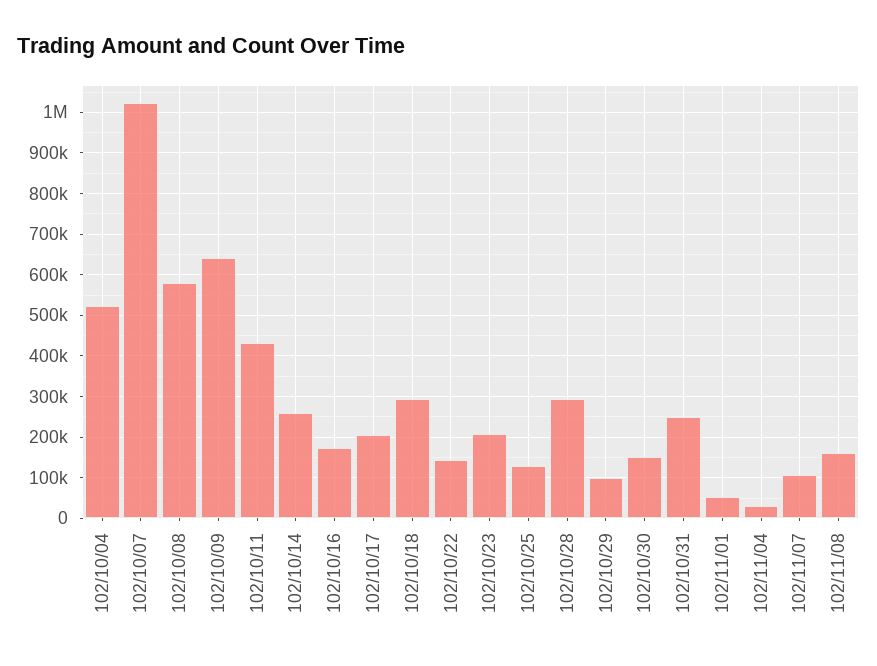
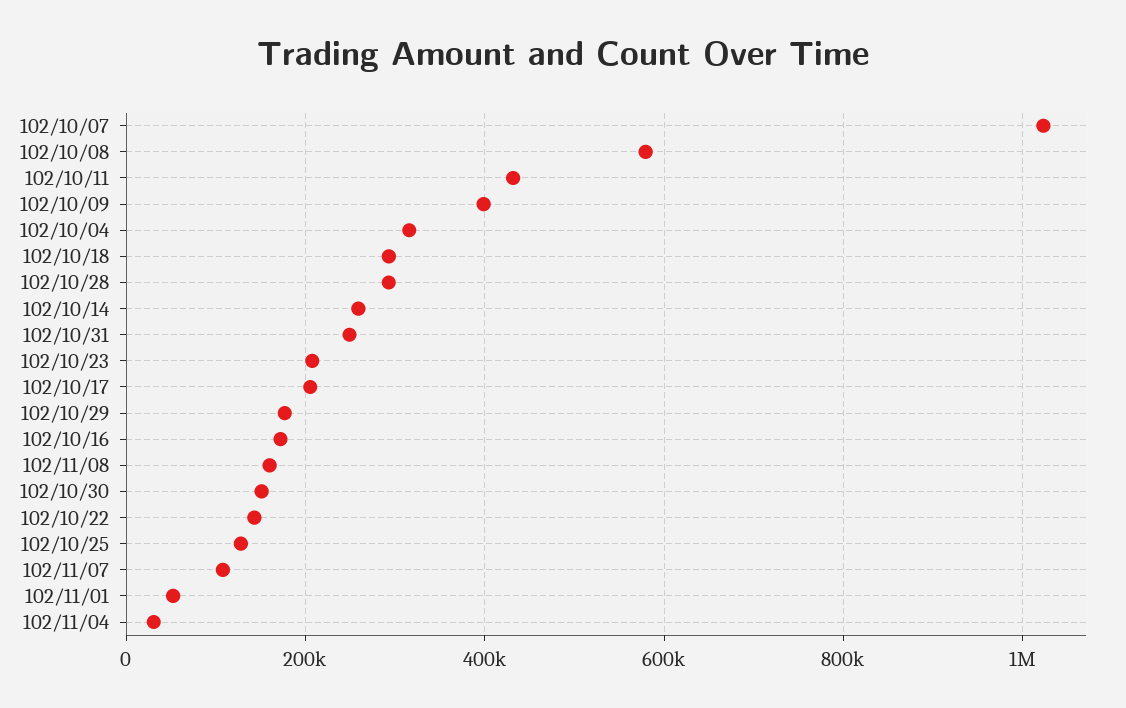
102/10/04: 520000 -> 320000
102/10/09: 640000 -> 400000
102/10/29: 100000 -> 180000

